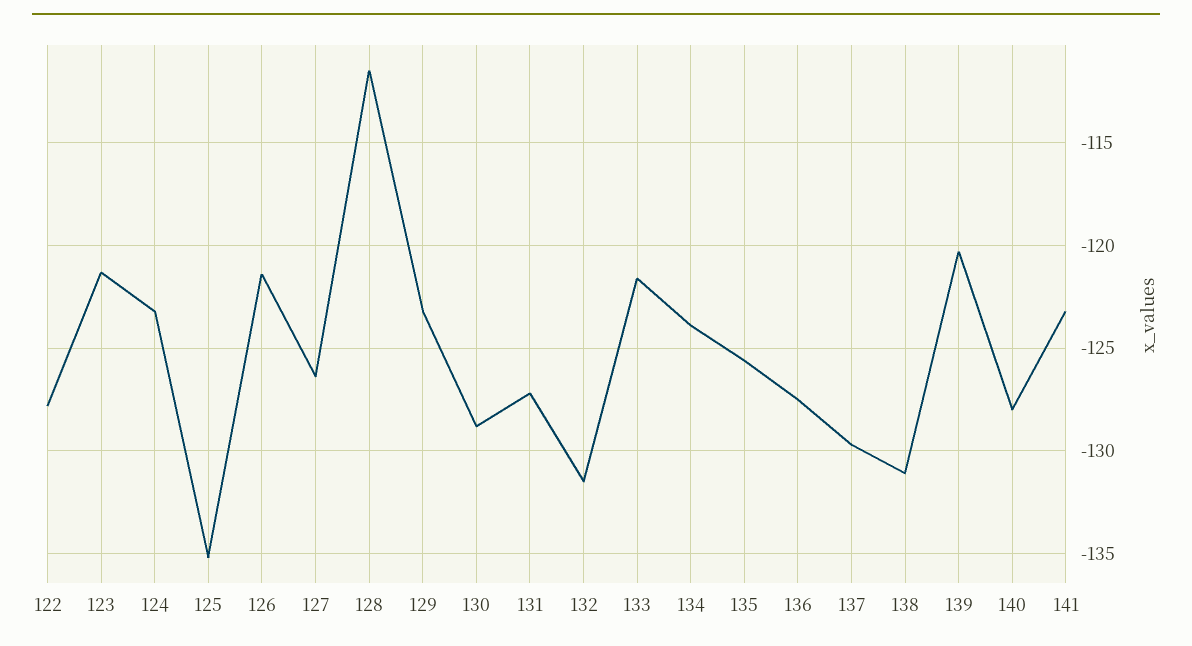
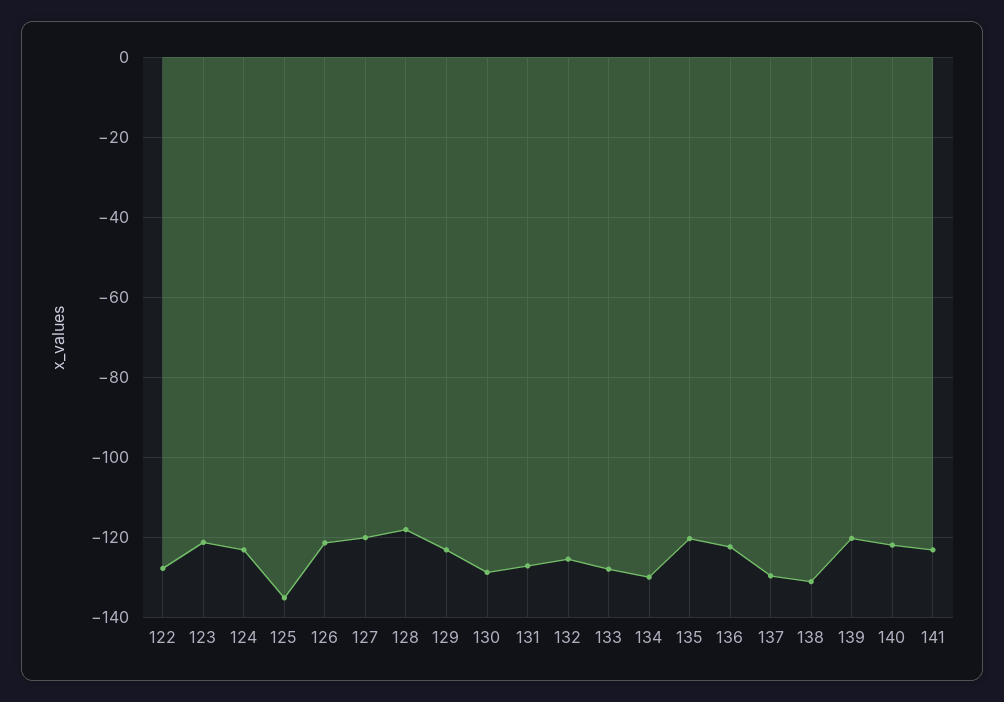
127: -126.5 -> -120
128: -111.5 -> -118
132: -131.5 -> -126
133: -121.5 -> -128
134: -124 -> -130
135: -125.5 -> -120
136: -127.5 -> -122
140: -128 -> -122

